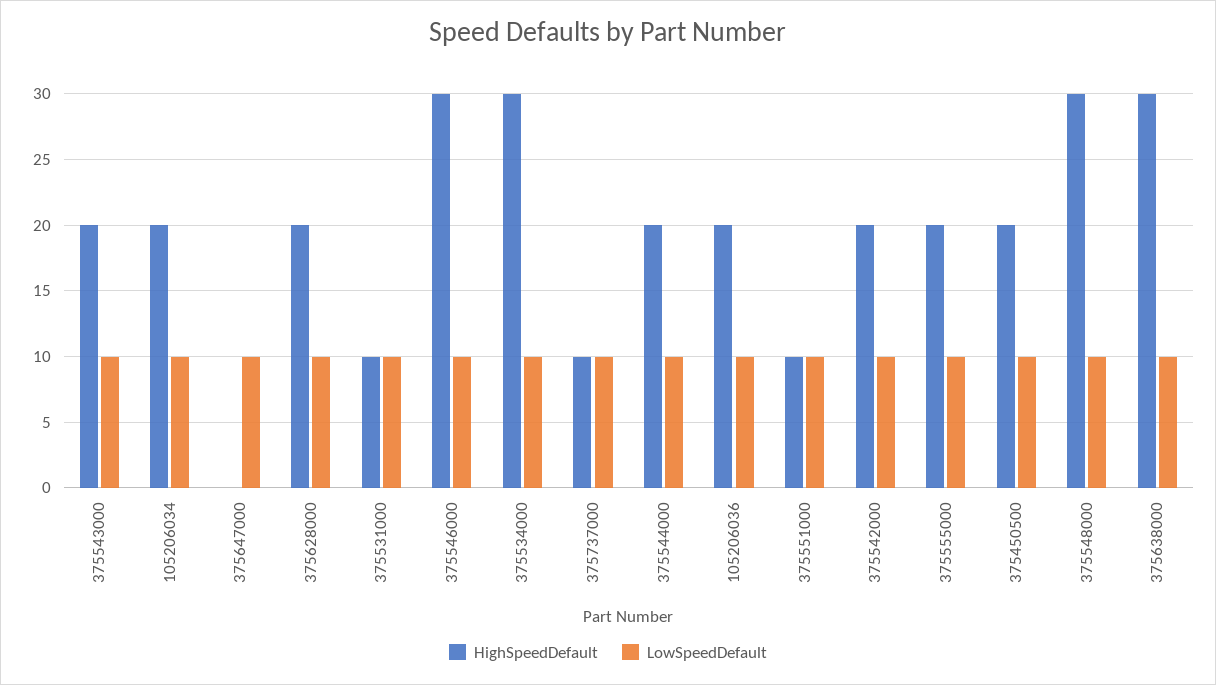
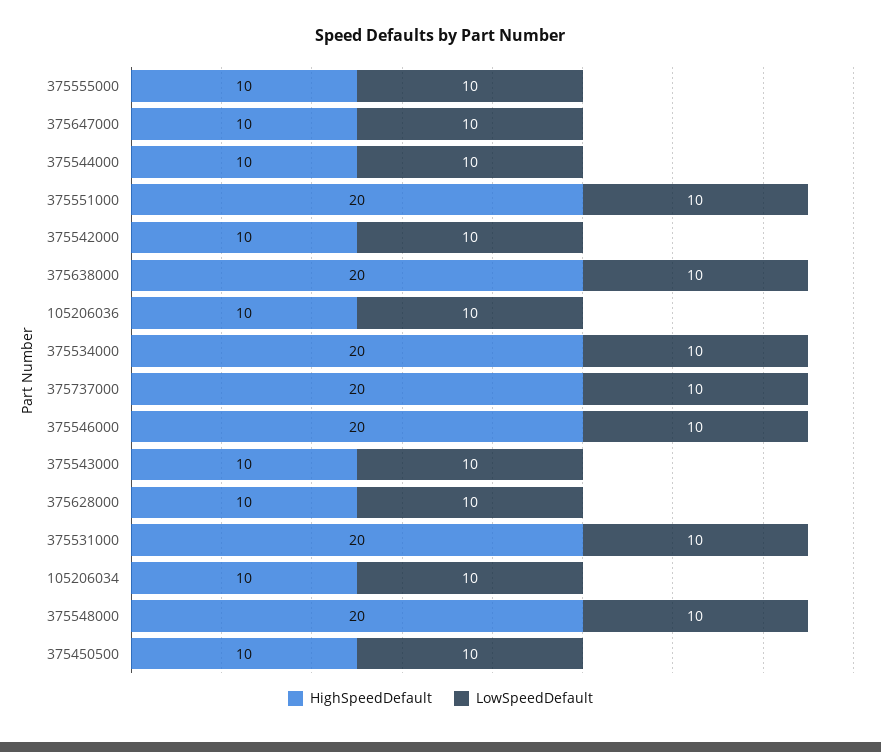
HighSpeedDefault, 375543000: 20 -> 10
HighSpeedDefault, 105206034: 20 -> 10
HighSpeedDefault, 375647000: 0 -> 10
HighSpeedDefault, 375628000: 20 -> 10
HighSpeedDefault, 375531000: 10 -> 20
HighSpeedDefault, 375546000: 30 -> 20
HighSpeedDefault, 375534000: 30 -> 20
HighSpeedDefault, 375737000: 10 -> 20
HighSpeedDefault, 375544000: 20 -> 10
HighSpeedDefault, 105206036: 20 -> 10
HighSpeedDefault, 375551000: 10 -> 20
HighSpeedDefault, 375542000: 20 -> 10
HighSpeedDefault, 375555000: 20 -> 10
HighSpeedDefault, 375450500: 20 -> 10
HighSpeedDefault, 375548000: 30 -> 20
HighSpeedDefault, 375638000: 30 -> 20

